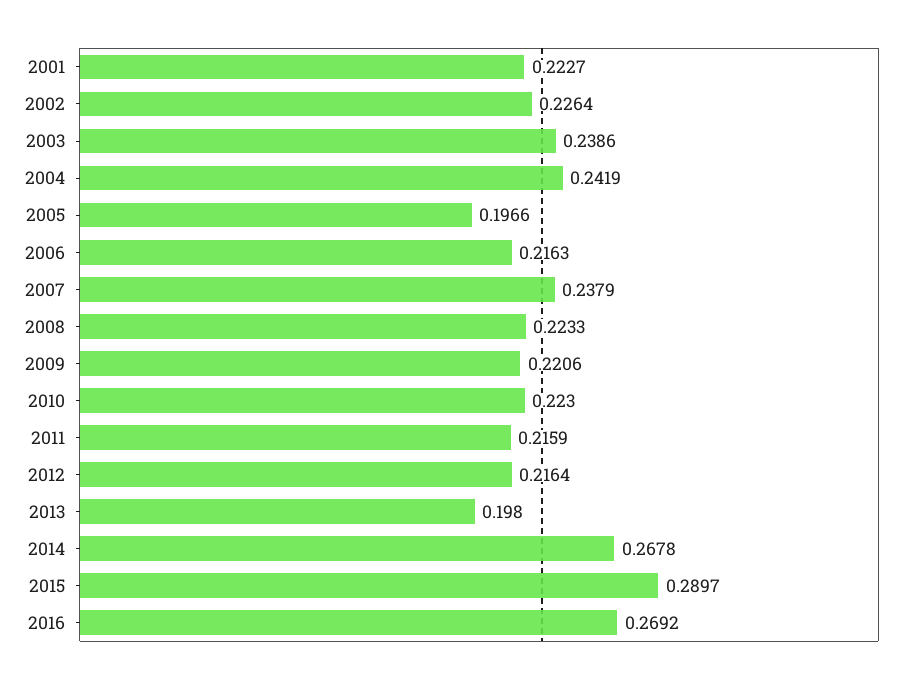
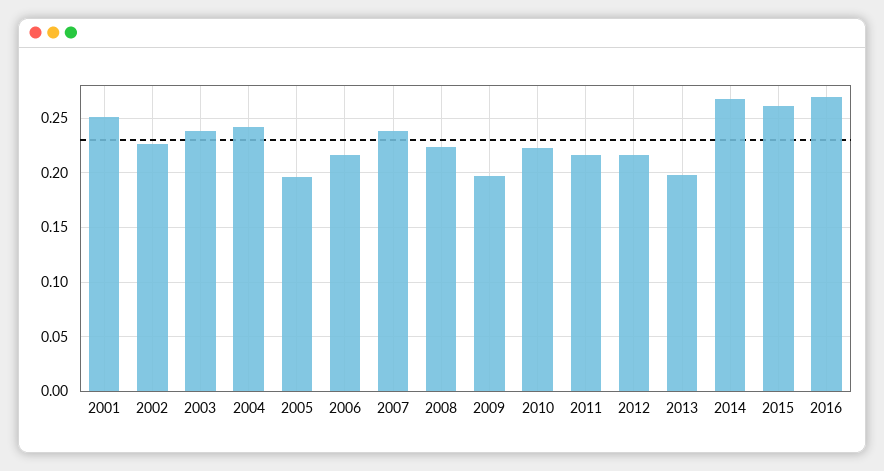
2001: 0.2227 -> 0.25
2009: 0.2206 -> 0.2
2015: 0.2897 -> 0.26

